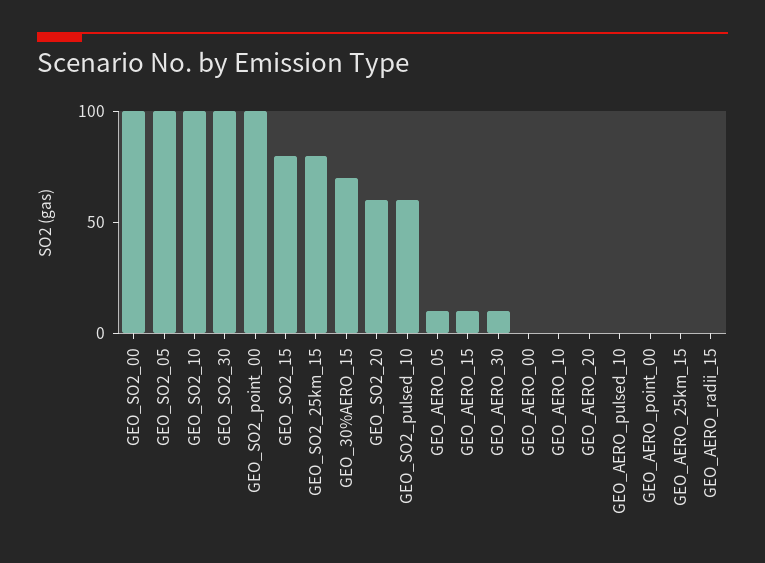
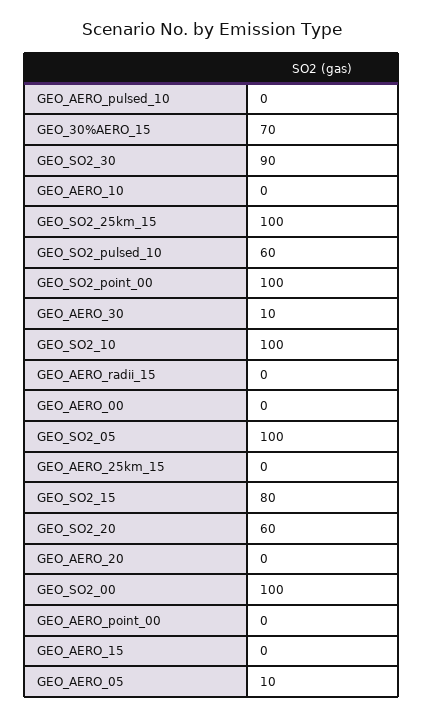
GEO_SO2_30: 100 -> 90
GEO_SO2_25km_15: 80 -> 100
GEO_AERO_15: 10 -> 0

